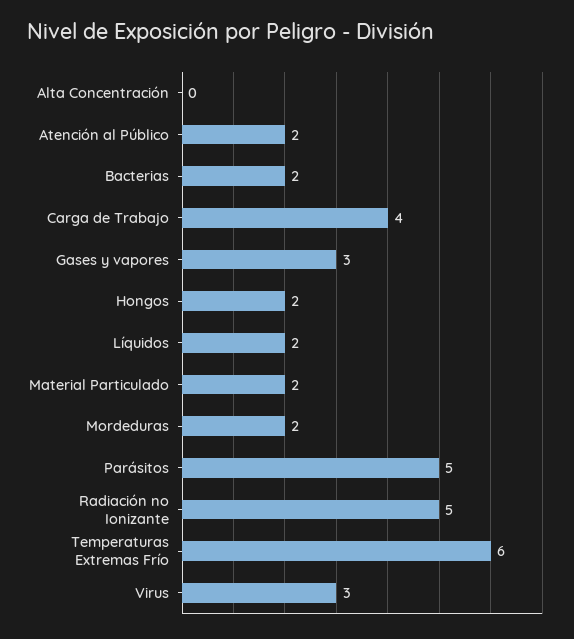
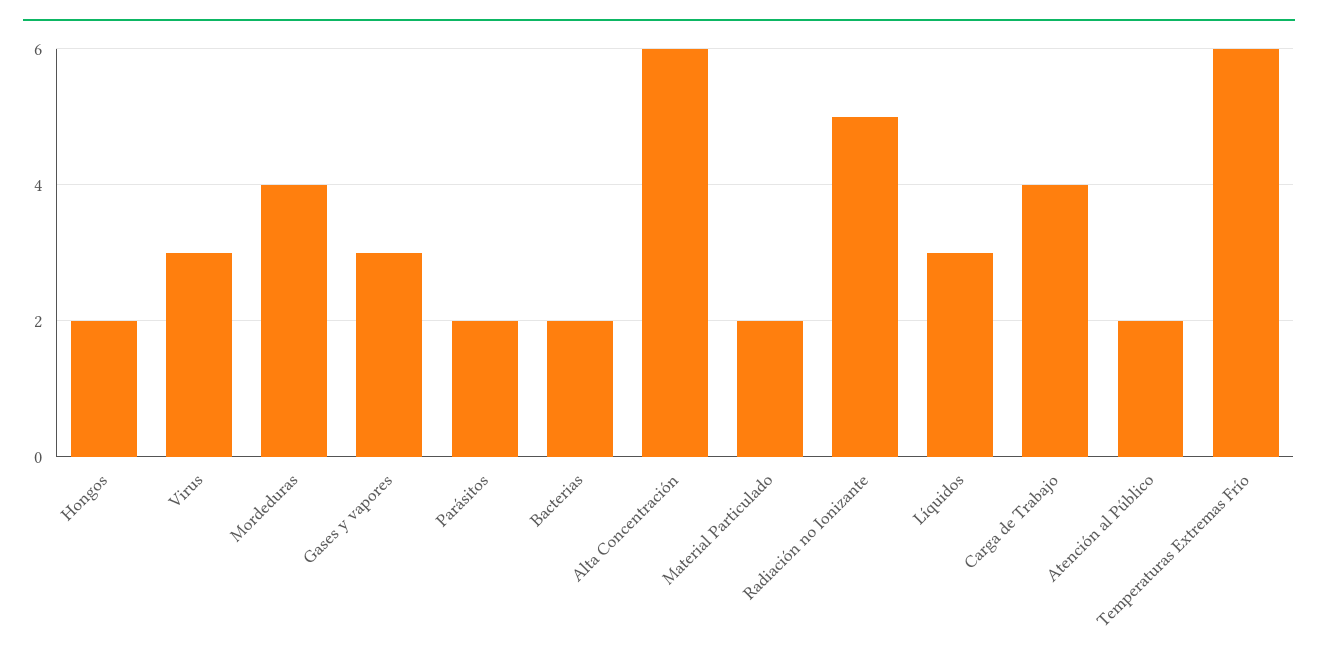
Alta Concentración: 0 -> 6
Líquidos: 2 -> 3
Mordeduras: 2 -> 4
Parásitos: 5 -> 2

